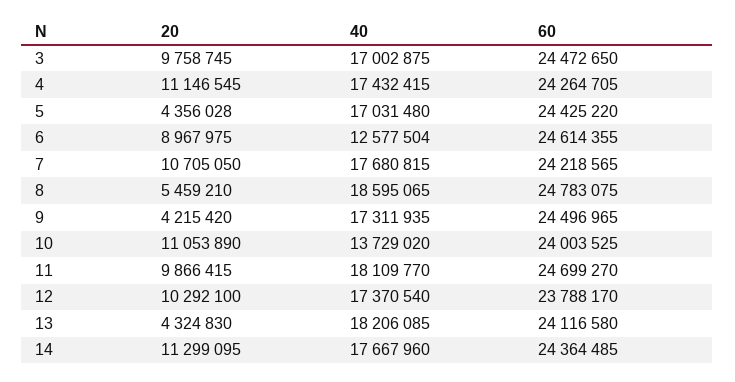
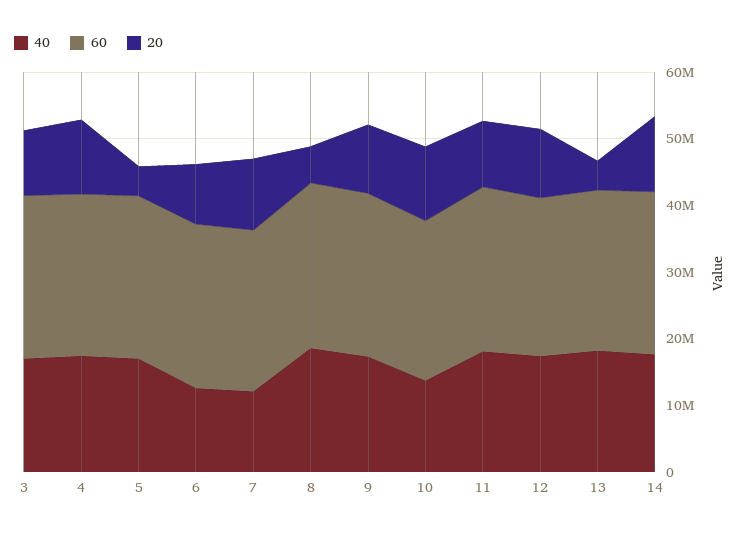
40, 7: 17680815 -> 12000000
20, 9: 4215420 -> 10000000

